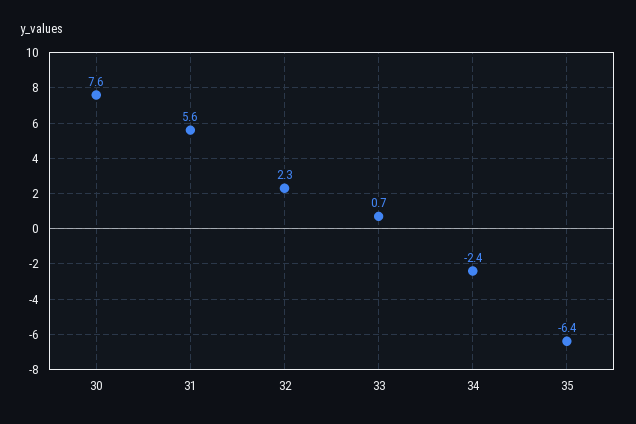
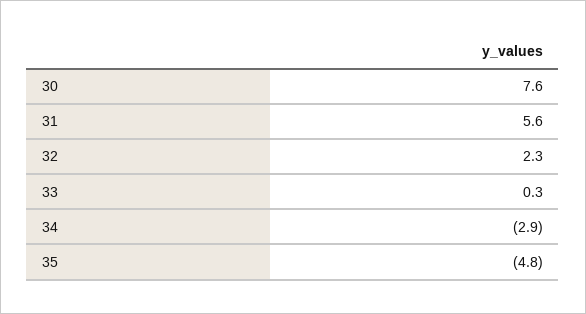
33: 0.7 -> 0.3
34: -2.4 -> -2.9
35: -6.4 -> -4.8

